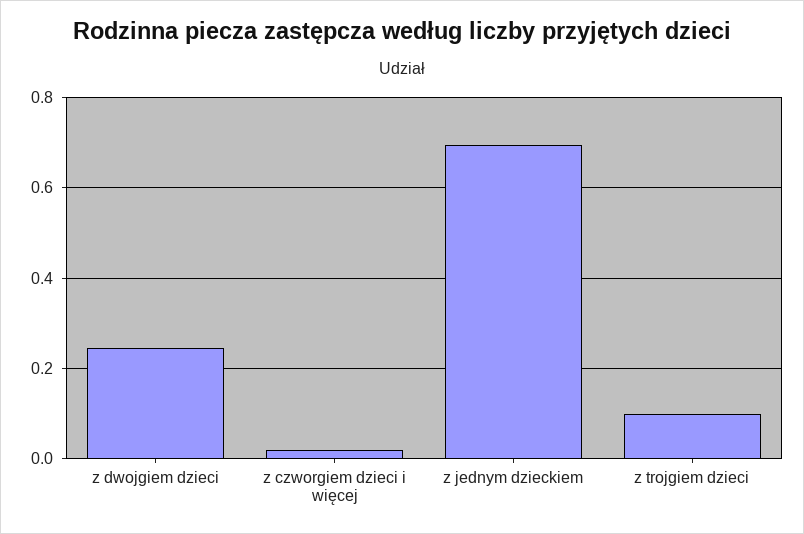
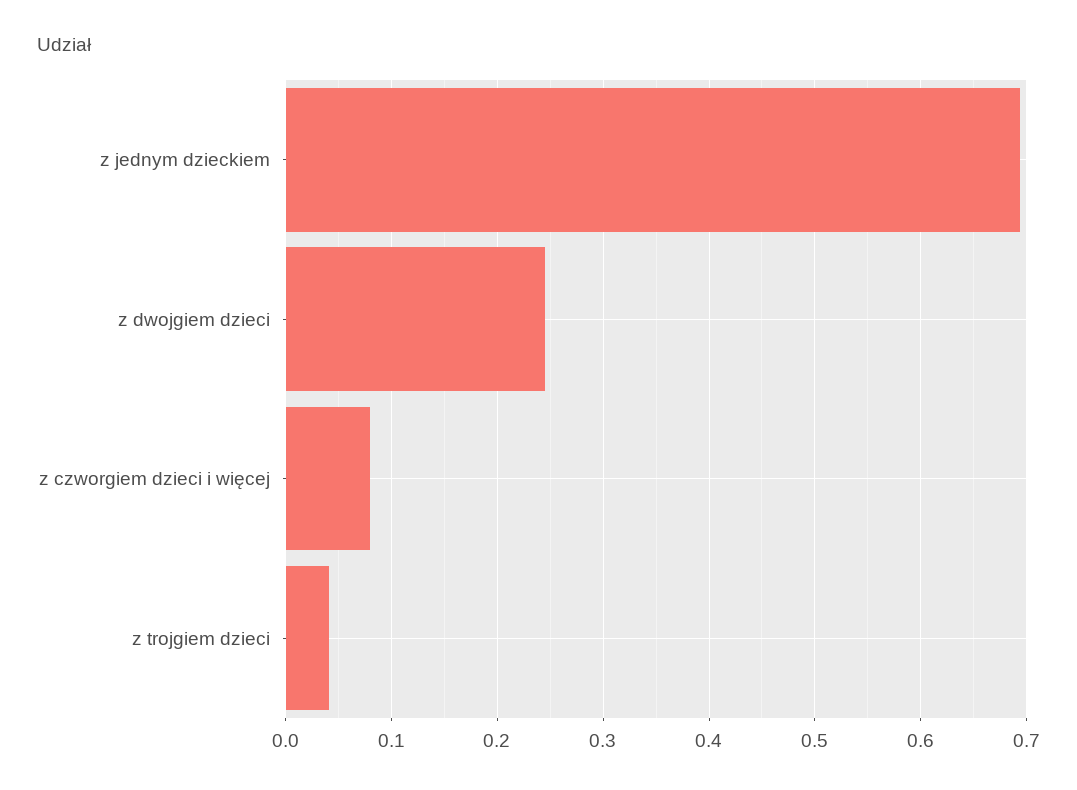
z czworgiem dzieci i więcej: 0.02 -> 0.08
z trojgiem dzieci: 0.1 -> 0.04

